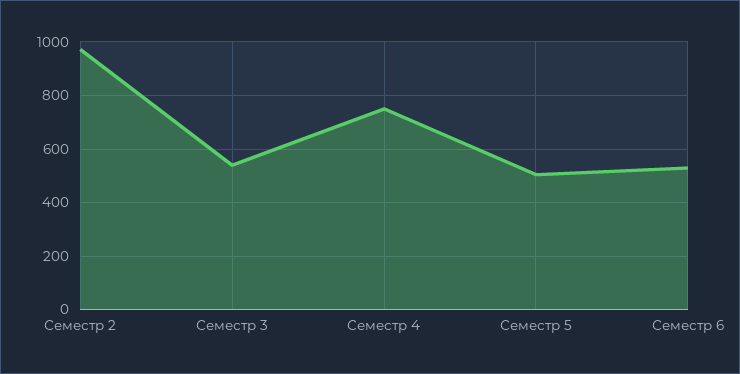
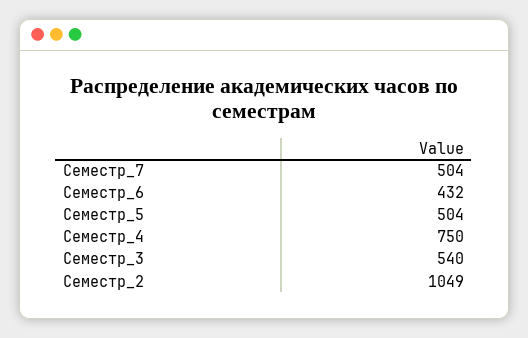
Семестр 2: 975 -> 1049
Семестр 6: 525 -> 432
Семестр_7: none -> 504

